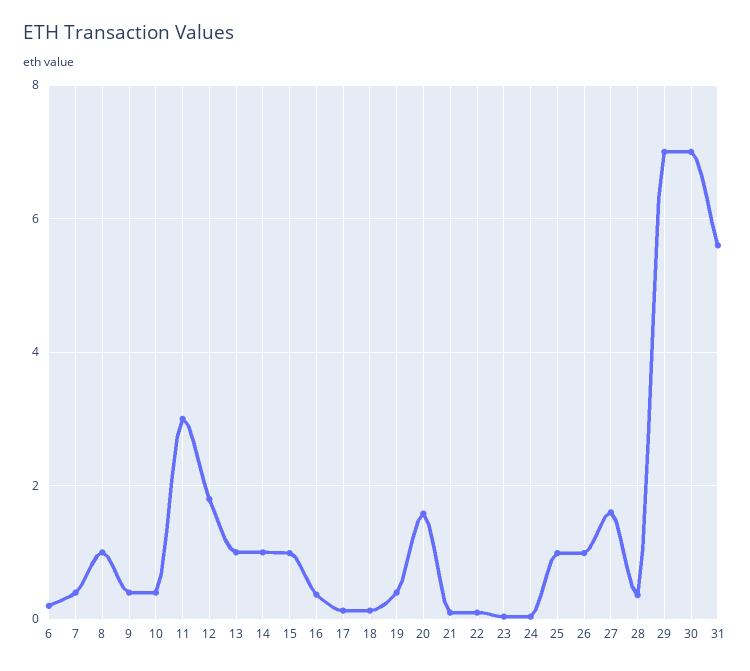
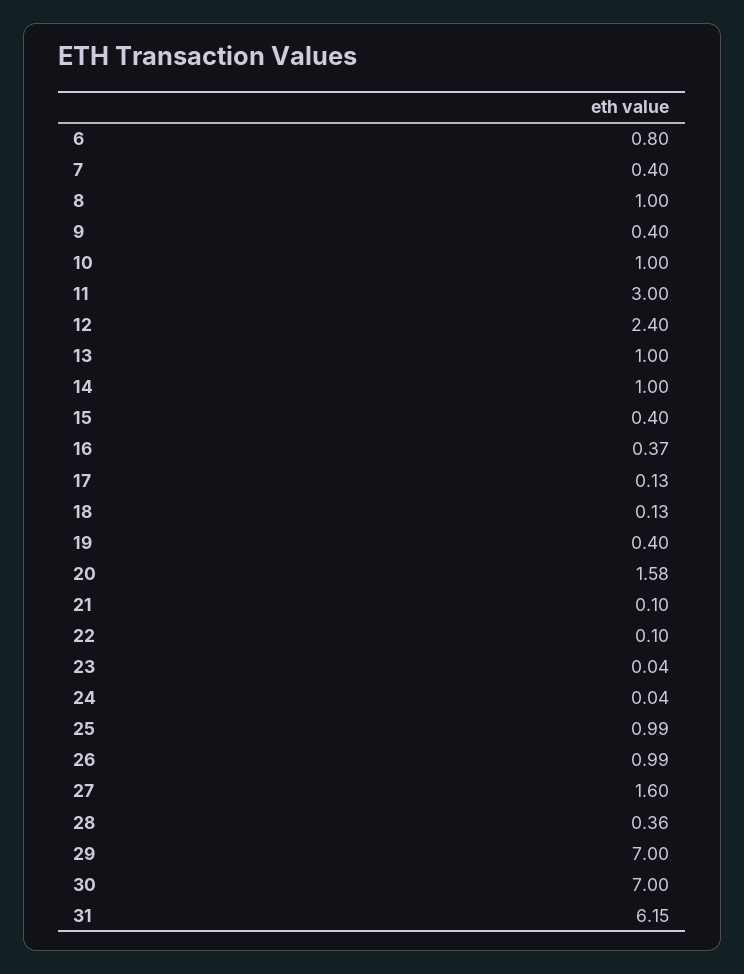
6: 0.2 -> 0.8
10: 0.4 -> 1
12: 1.8 -> 2.4
15: 1 -> 0.4
31: 5.6 -> 6.15

